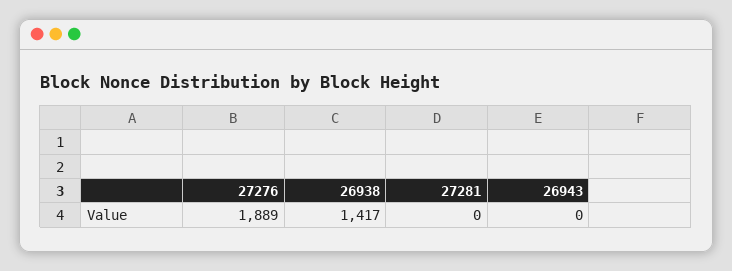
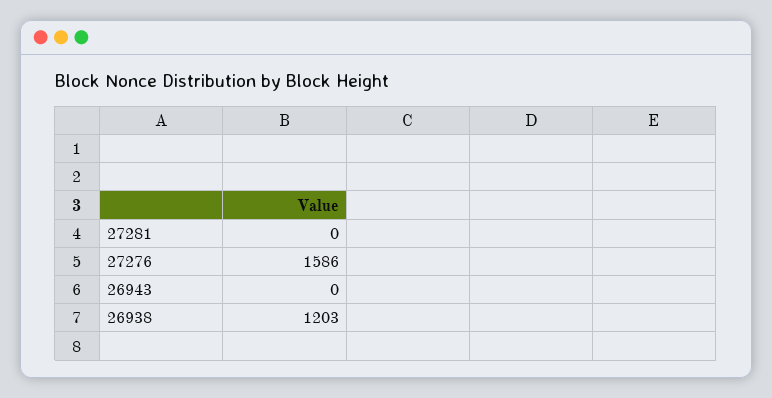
27276: 1889 -> 1586
26938: 1417 -> 1203

